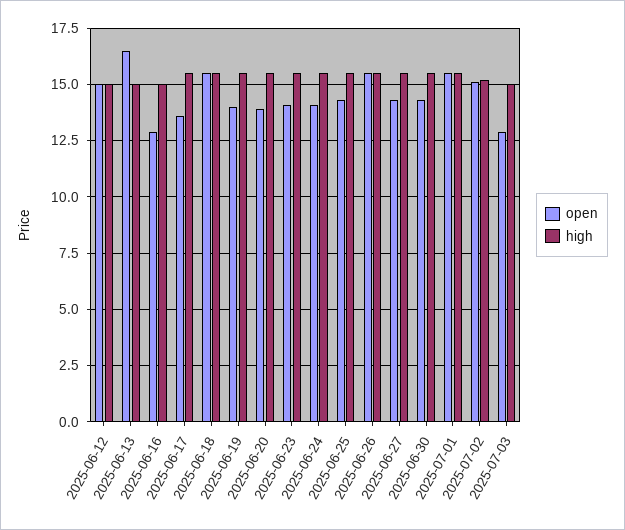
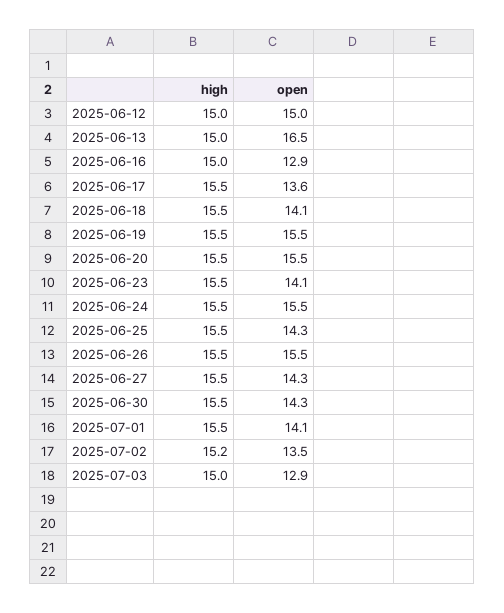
open, 2025-06-18: 15.5 -> 14.1
open, 2025-06-19: 14 -> 15.5
open, 2025-06-20: 14 -> 15.5
open, 2025-06-24: 14 -> 15.5
open, 2025-07-01: 15.5 -> 14.1
open, 2025-07-02: 15 -> 13.5

